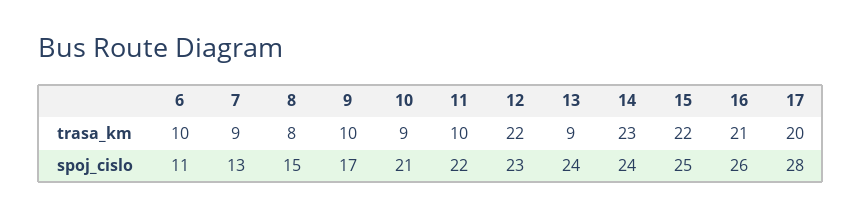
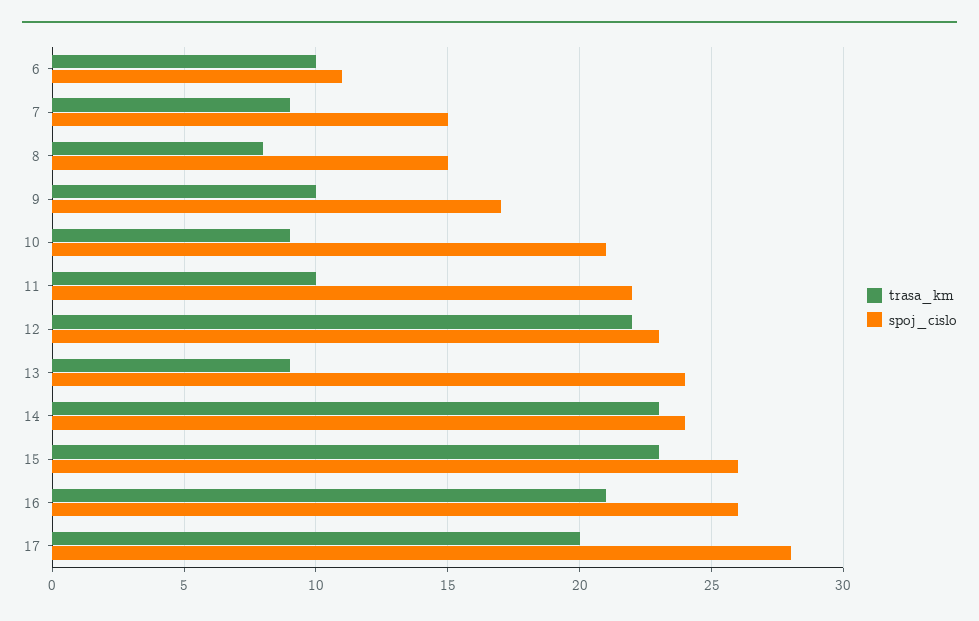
trasa_km, 15: 22 -> 23
spoj_cislo, 7: 13 -> 15
spoj_cislo, 15: 25 -> 26

